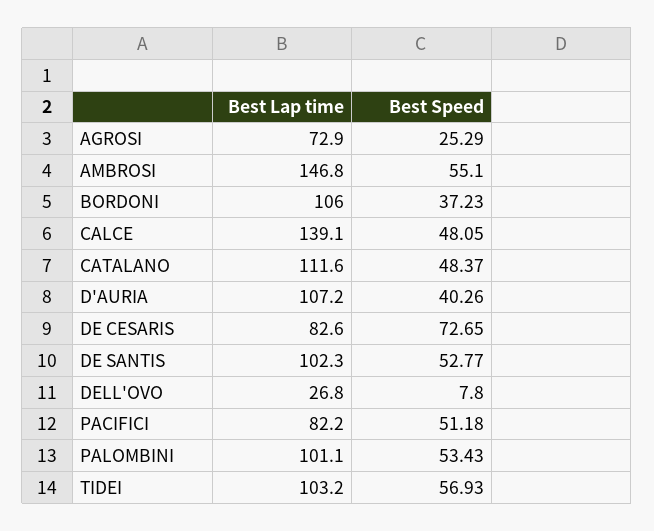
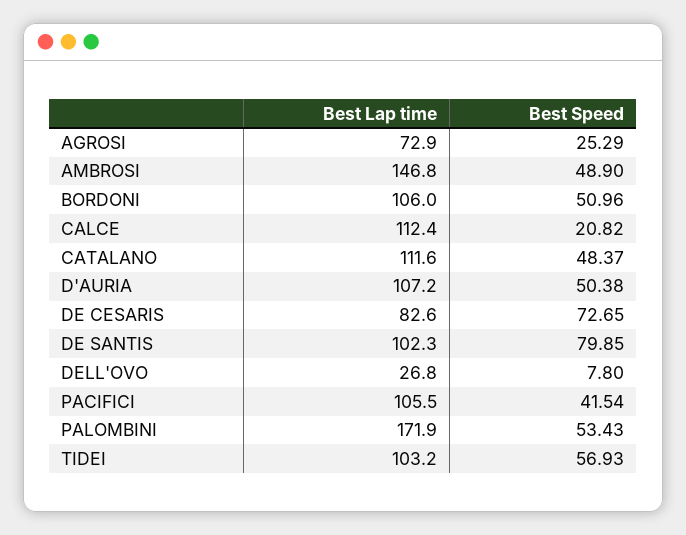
Best Speed, AMBROSI: 55.1 -> 48.9
Best Speed, BORDONI: 37.23 -> 50.96
Best Lap time, CALCE: 139.1 -> 112.4
Best Speed, CALCE: 48.05 -> 20.82
Best Speed, D'AURIA: 40.26 -> 50.38
Best Speed, DE SANTIS: 52.77 -> 79.85
Best Lap time, PACIFICI: 82.2 -> 105.5
Best Speed, PACIFICI: 51.18 -> 41.54
Best Lap time, PALOMBINI: 101.1 -> 171.9

